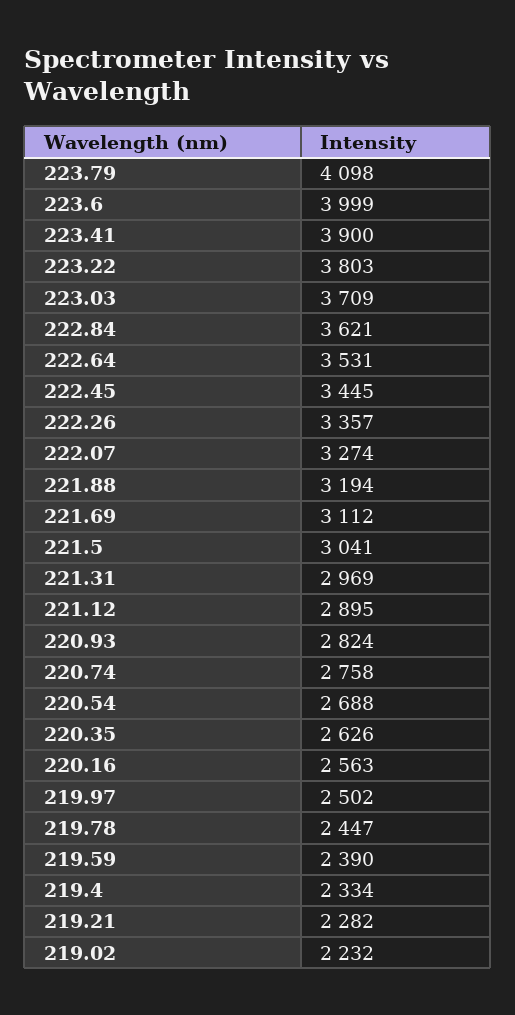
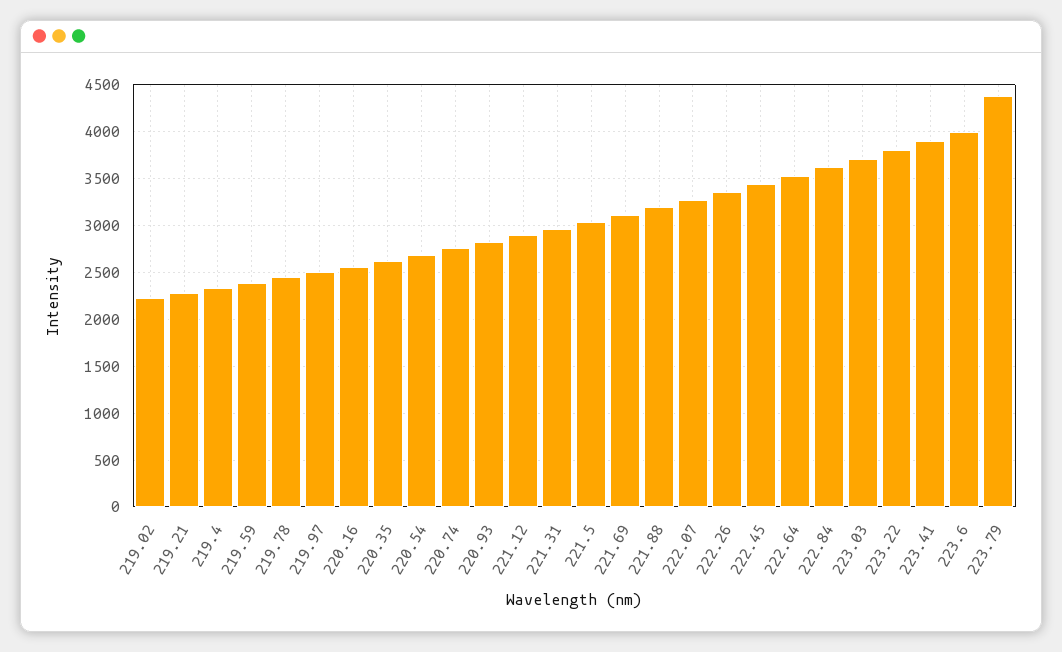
223.79: 4098 -> 4400

